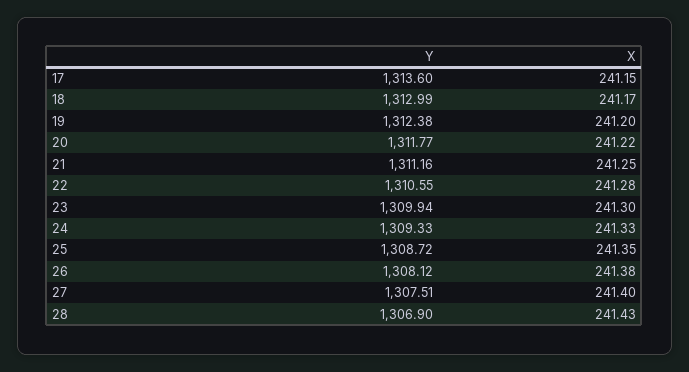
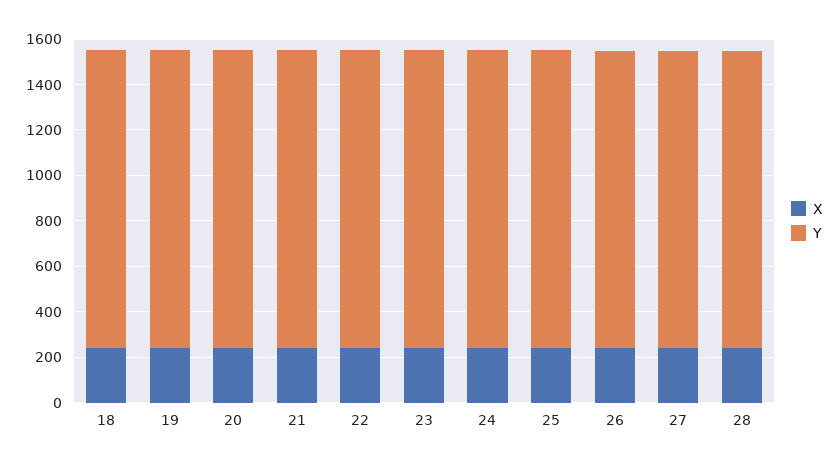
Y, 17: 1313.6 -> none
X, 17: 241.15 -> none

